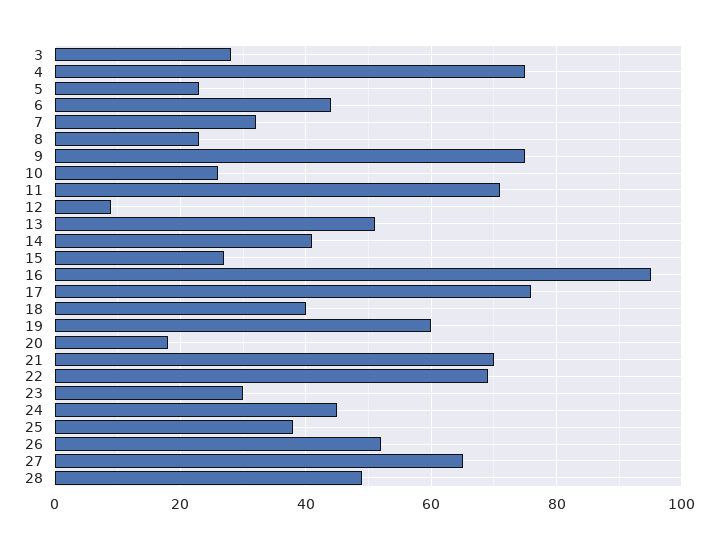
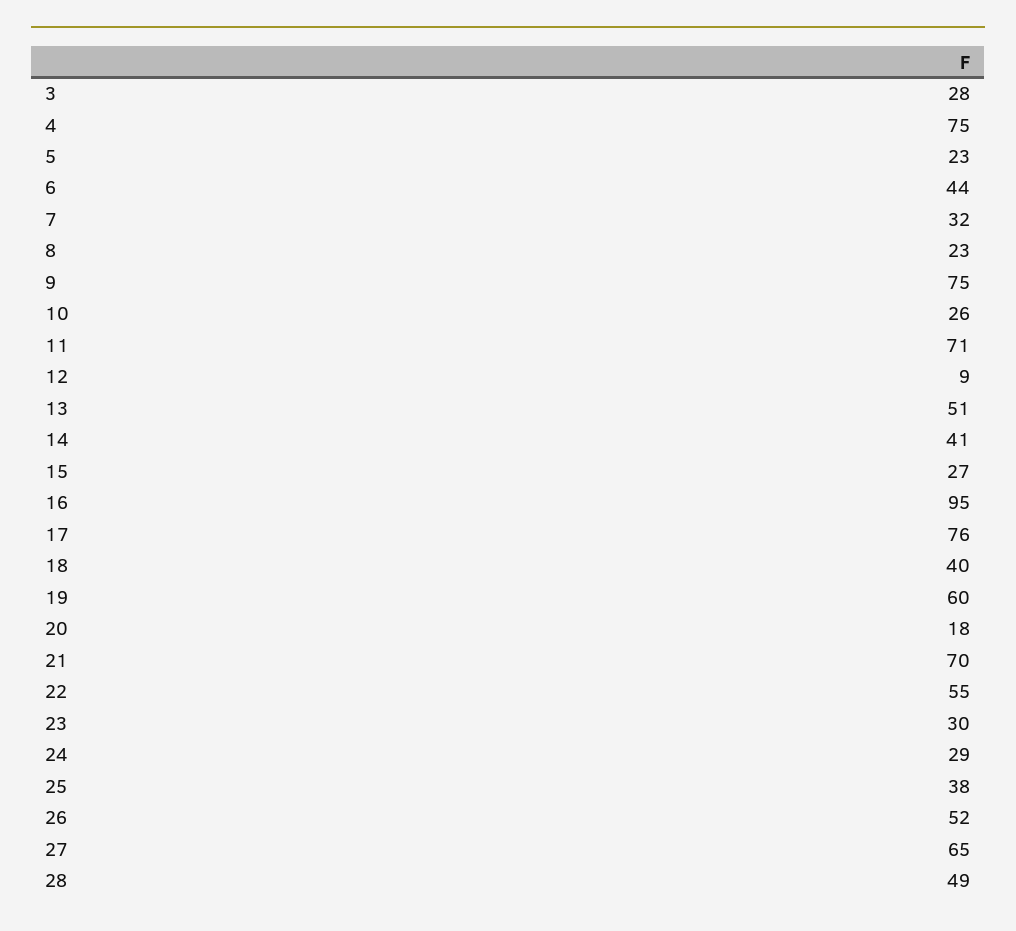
22: 70 -> 55
24: 45 -> 29

